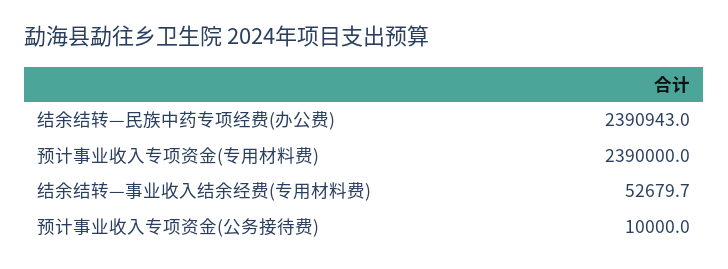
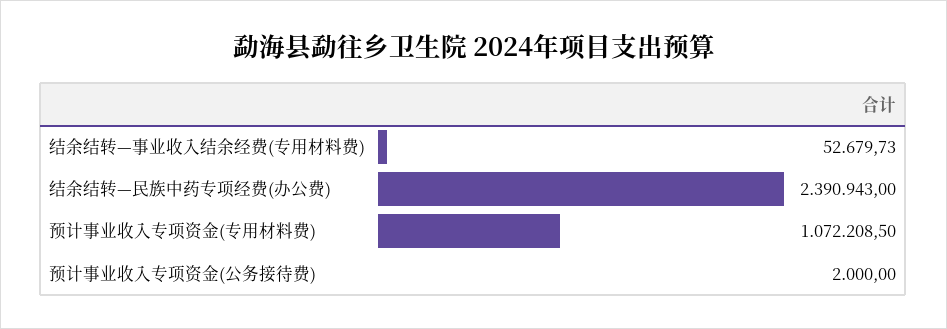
预计事业收入专项资金(专用材料费): 2390000 -> 1072208.5
预计事业收入专项资金(公务接待费): 10000 -> 2000

